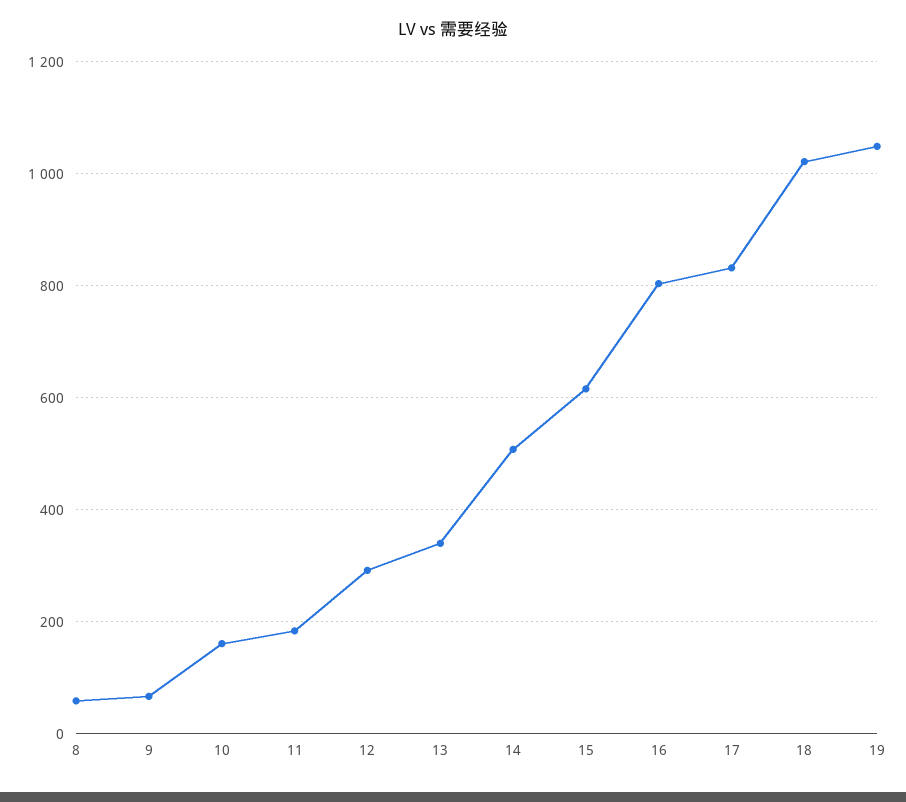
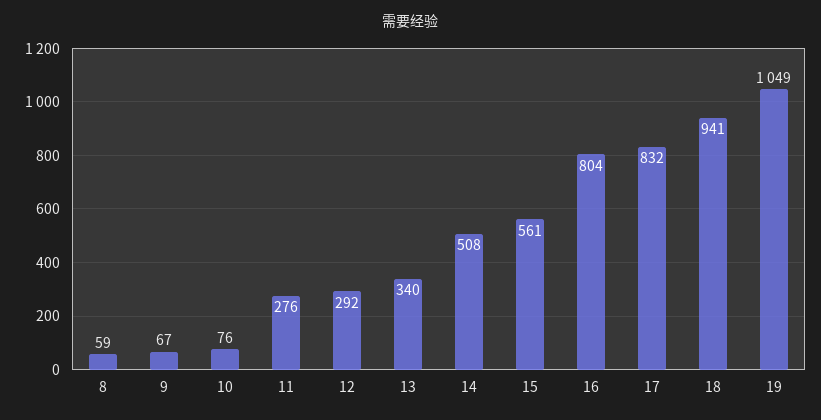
10: 160 -> 76
11: 180 -> 276
15: 620 -> 561
18: 1020 -> 941

